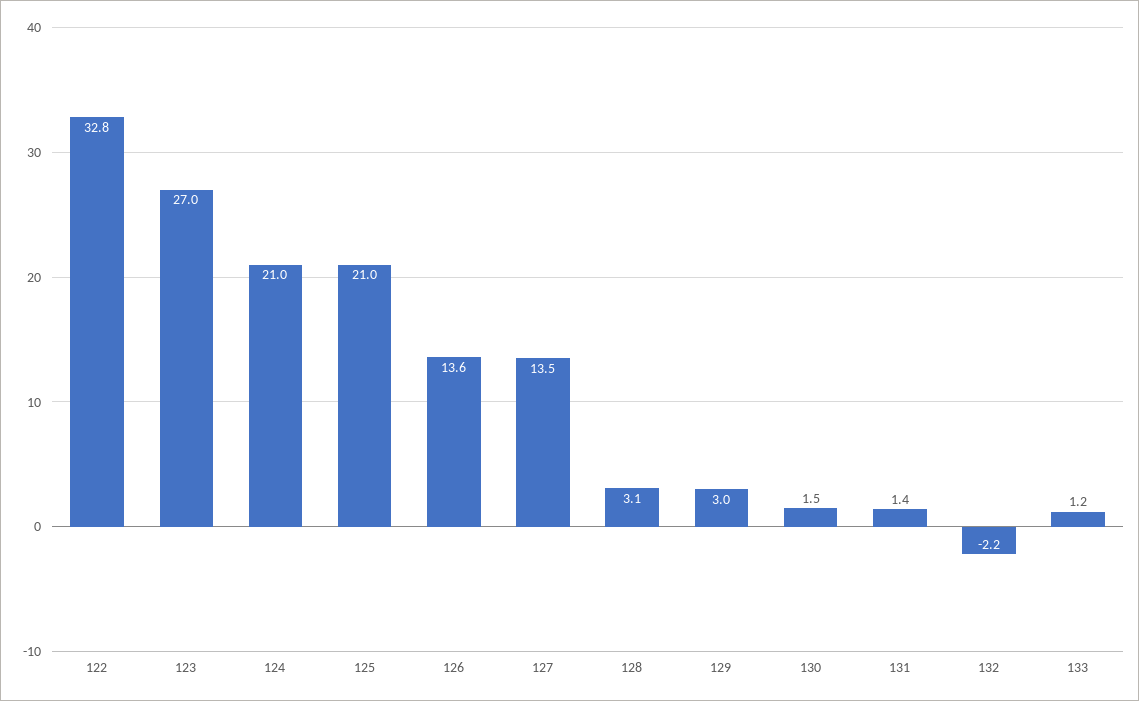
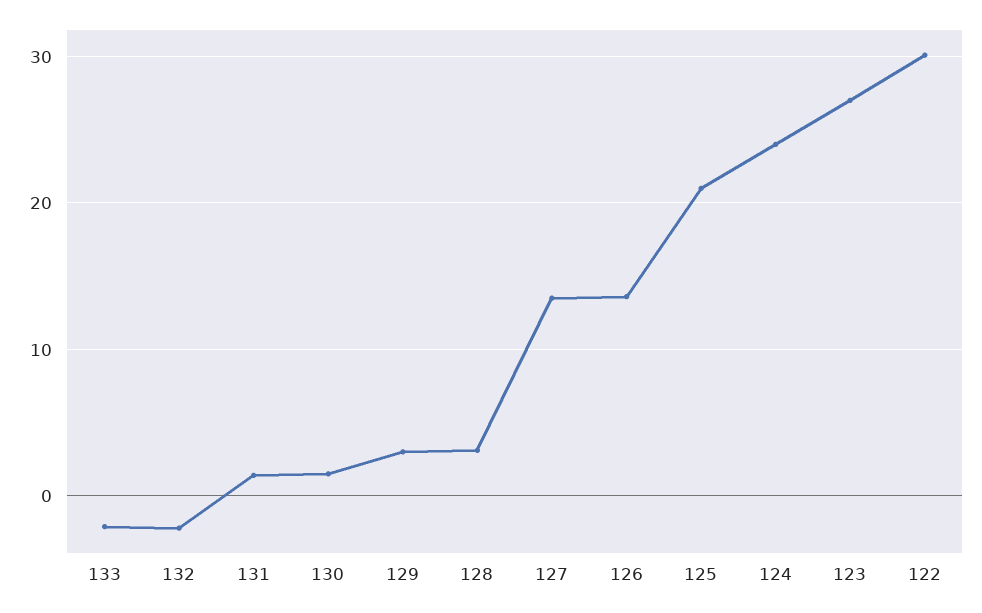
122: 32.8 -> 30
124: 21 -> 24
133: 1.2 -> -2

